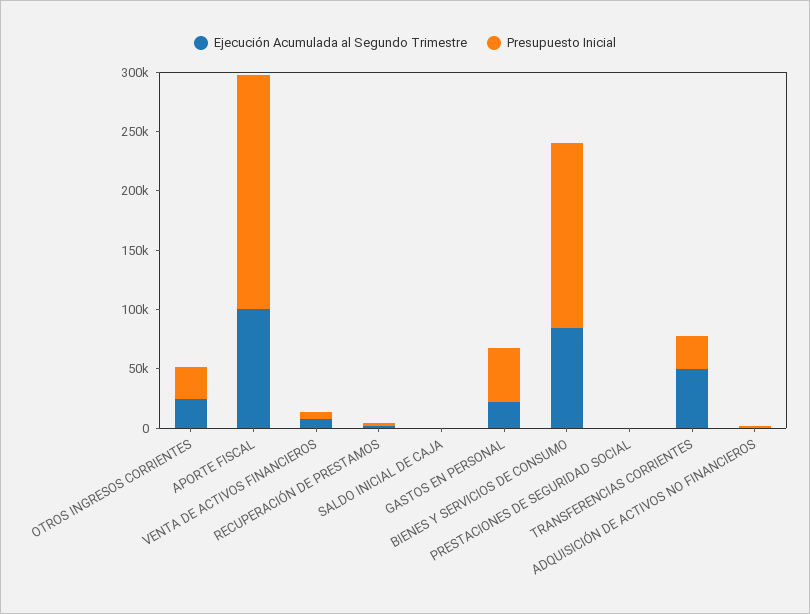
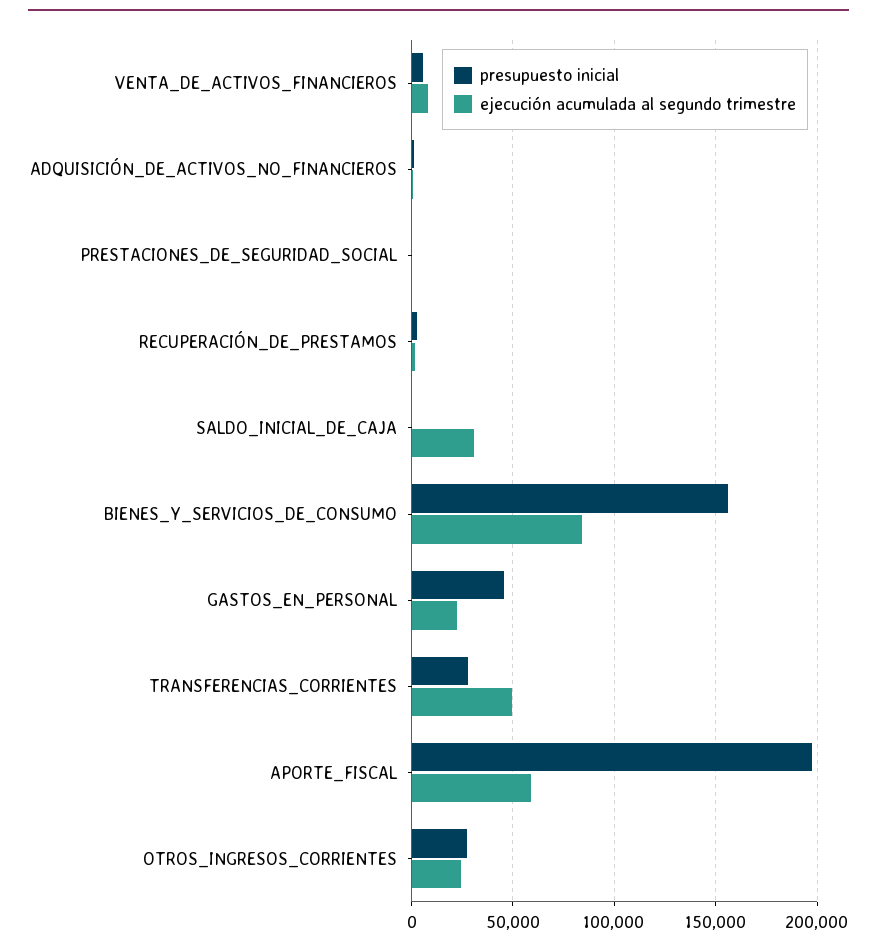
Ejecución Acumulada al Segundo Trimestre, APORTE FISCAL: 100000 -> 60000
Ejecución Acumulada al Segundo Trimestre, SALDO INICIAL DE CAJA: 0 -> 30000

